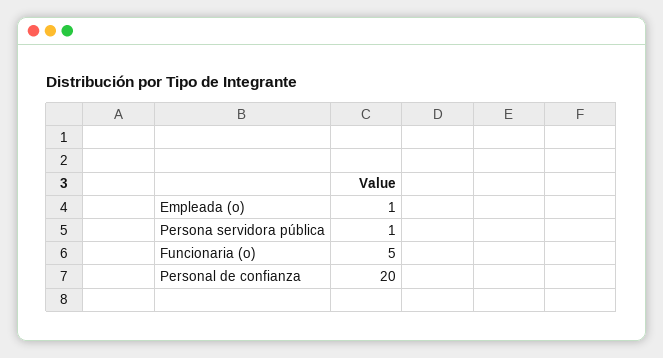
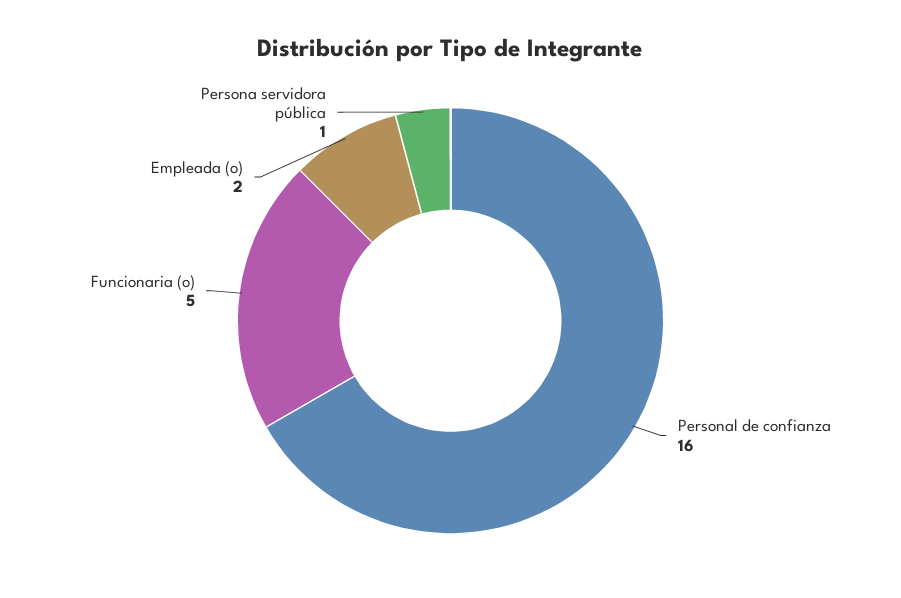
Empleada (o): 1 -> 2
Personal de confianza: 20 -> 16

